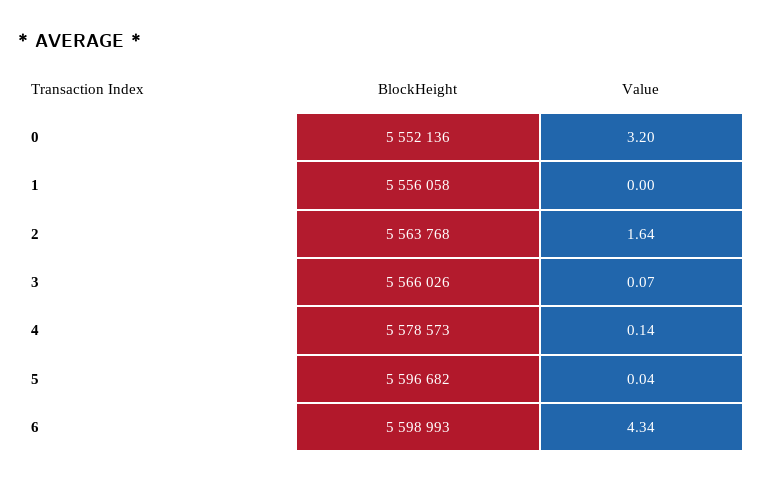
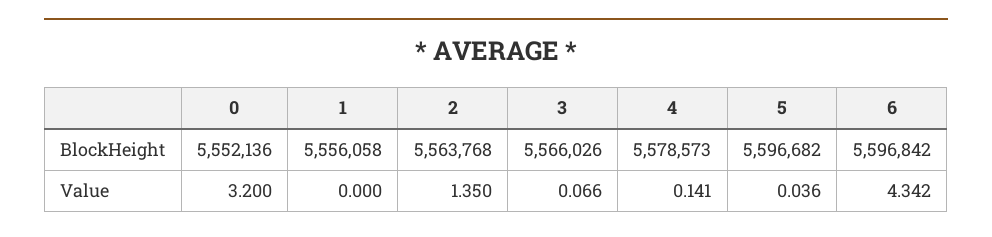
Value, 2: 1.64 -> 1.35
BlockHeight, 6: 5598993 -> 5596842

